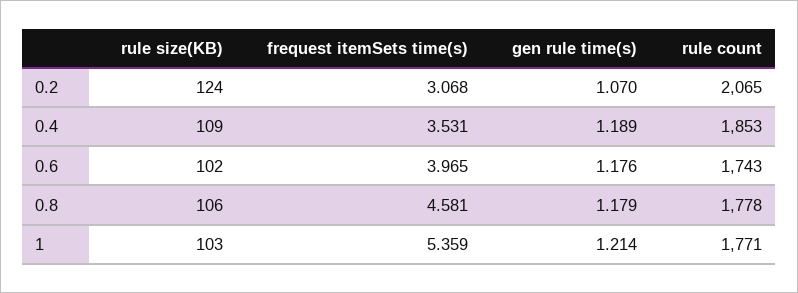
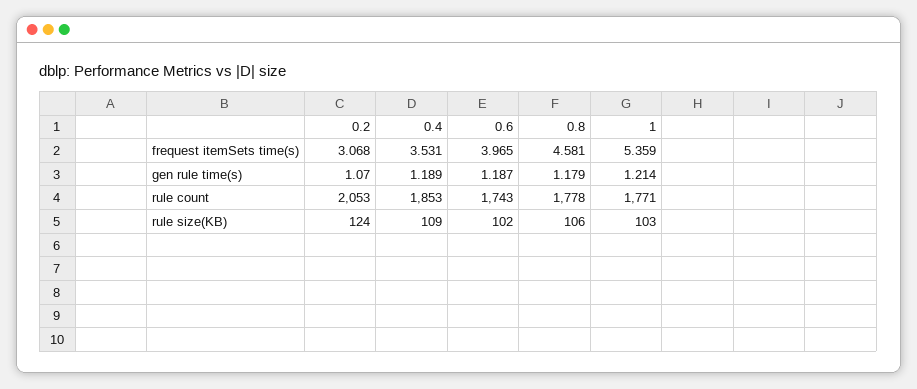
rule count, 0.2: 2065 -> 2053
gen rule time(s), 0.6: 1.176 -> 1.187

